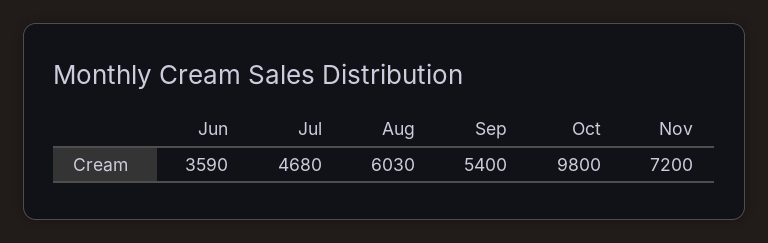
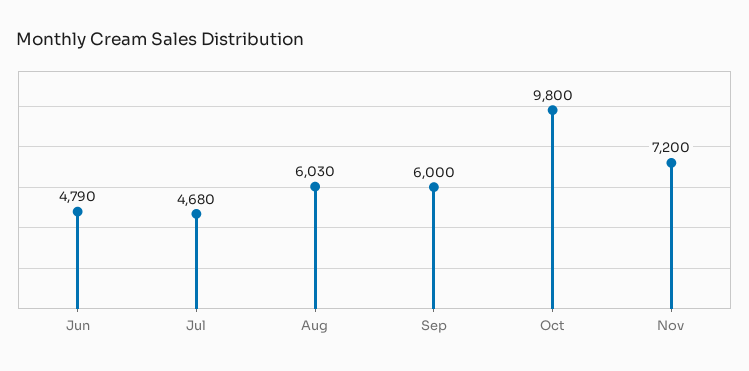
Jun: 3590 -> 4790
Sep: 5400 -> 6000

